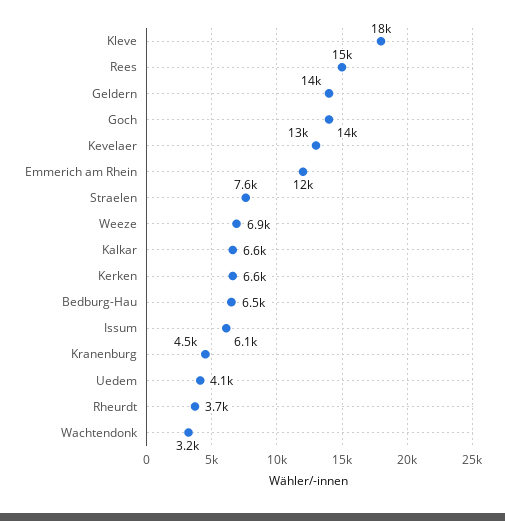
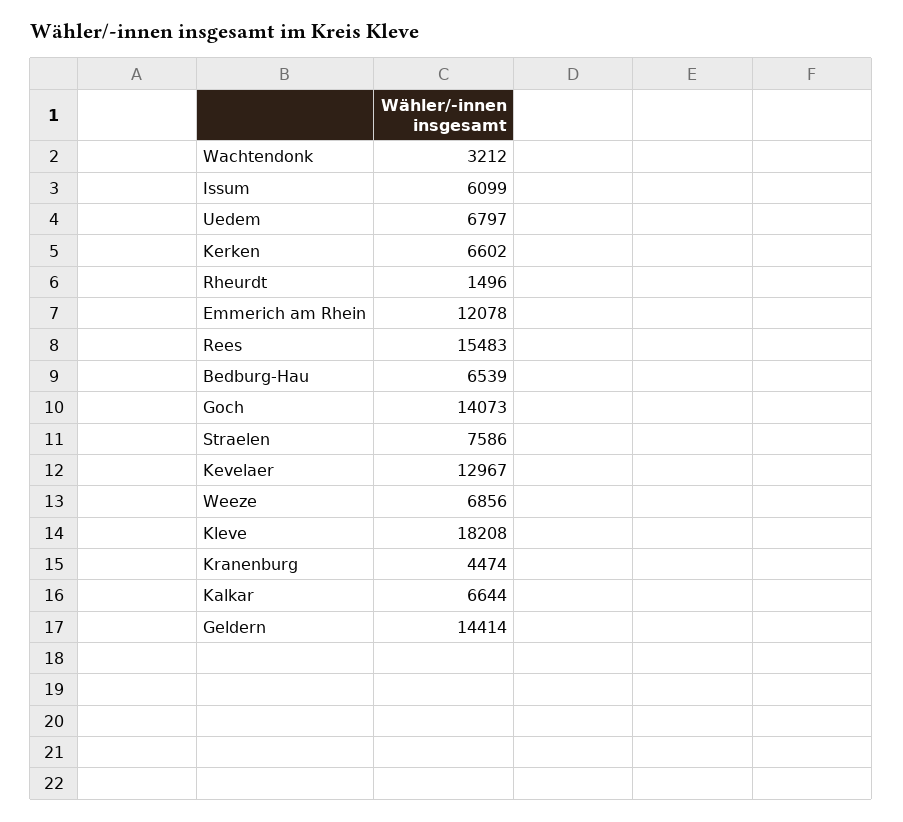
Uedem: 4100 -> 6797
Rheurdt: 3700 -> 1496

